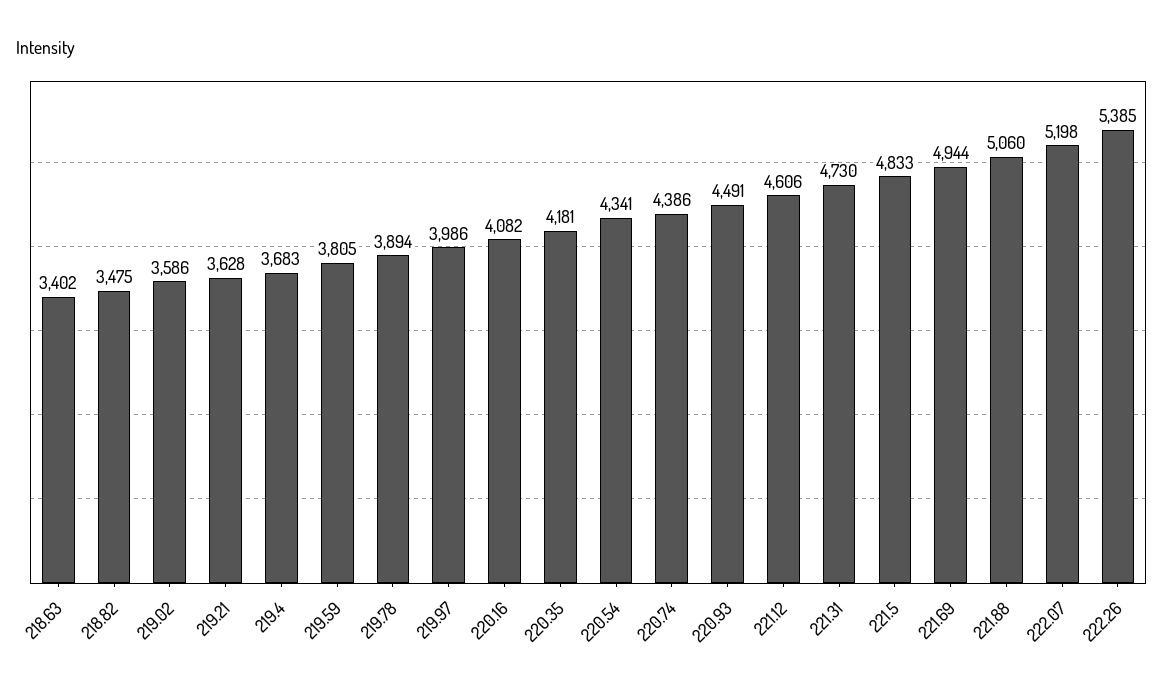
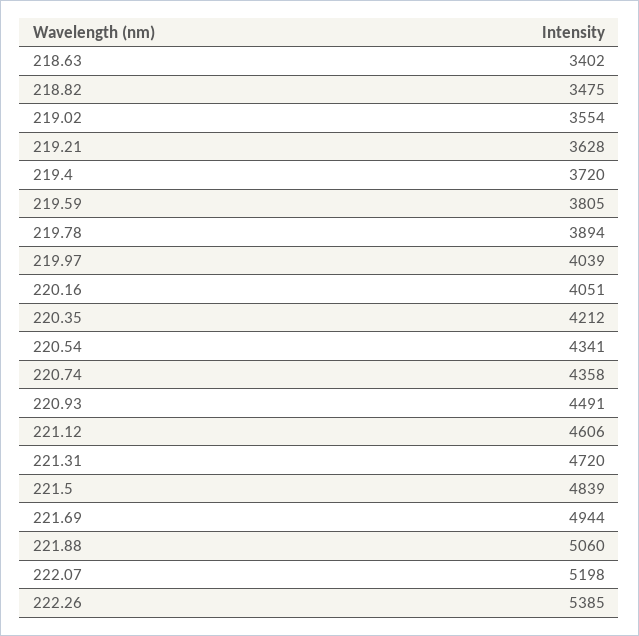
219.02: 3586 -> 3554
219.4: 3683 -> 3720
219.97: 3986 -> 4039
220.16: 4082 -> 4051
220.35: 4181 -> 4212
220.74: 4386 -> 4358
221.31: 4730 -> 4720
221.5: 4833 -> 4839

